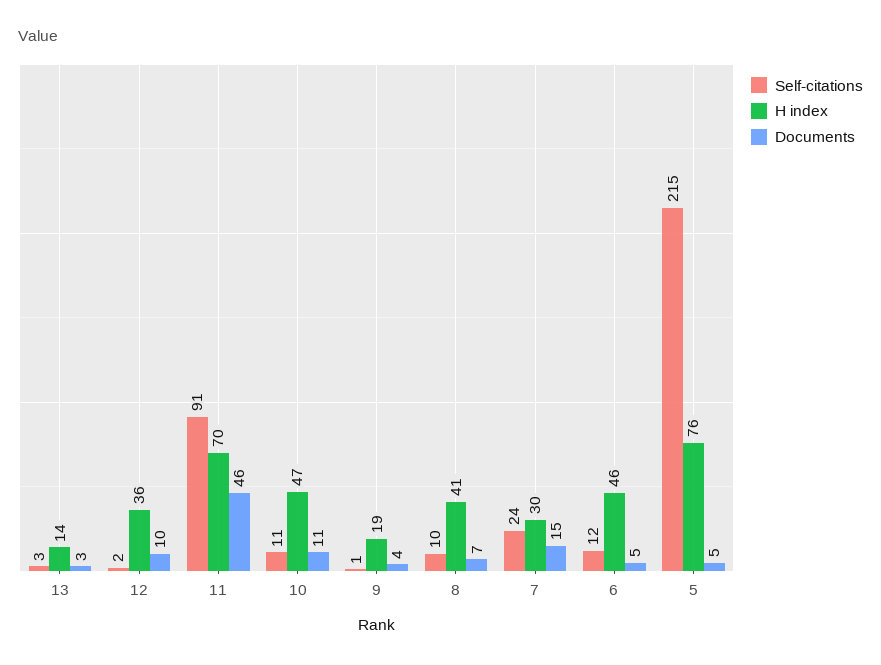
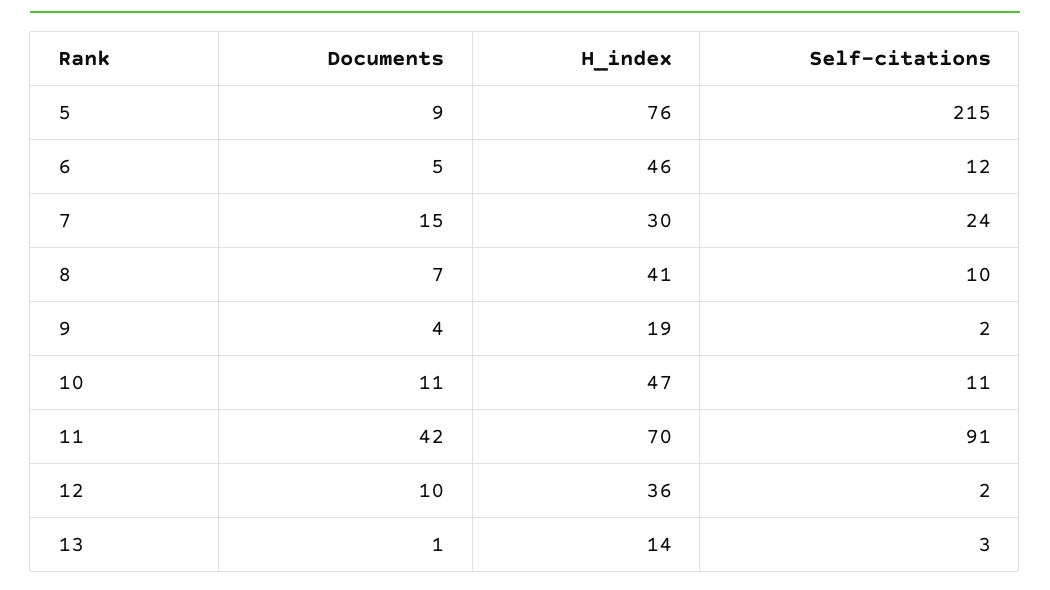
Documents, 13: 3 -> 1
Documents, 11: 46 -> 42
Self-citations, 9: 1 -> 2
Documents, 5: 5 -> 9

